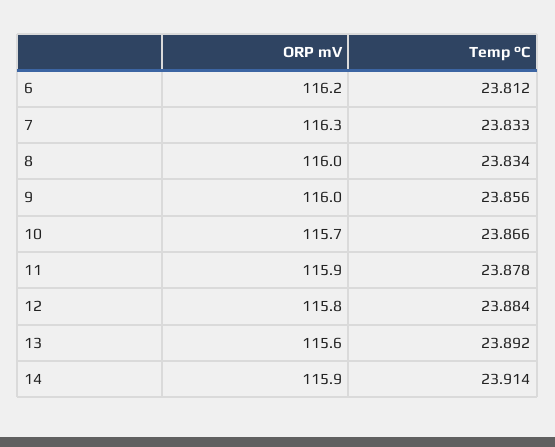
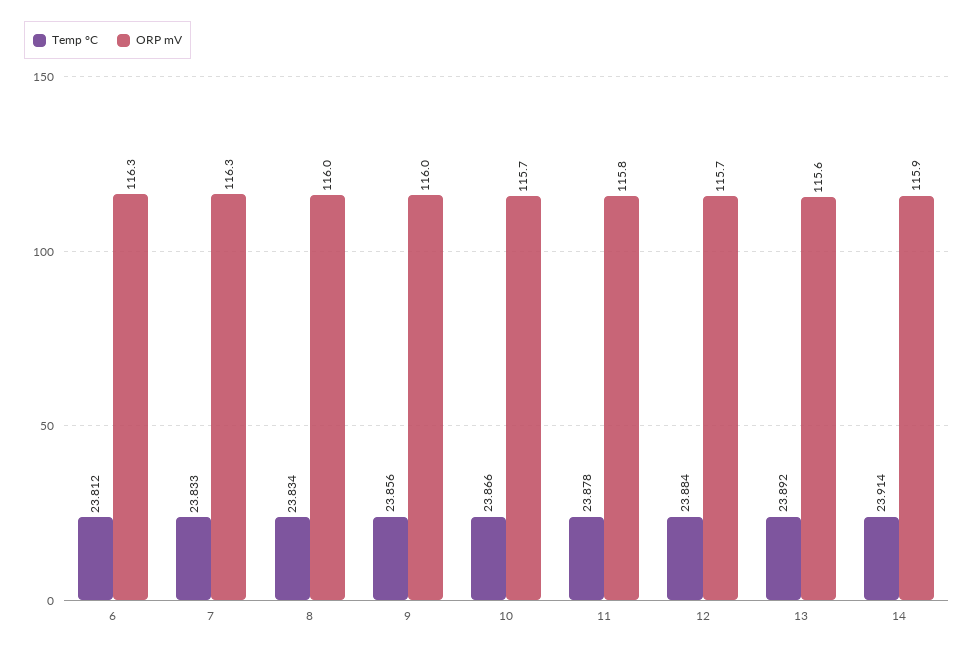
ORP mV, 6: 116.2 -> 116.3
ORP mV, 11: 115.9 -> 115.8
ORP mV, 12: 115.8 -> 115.7

